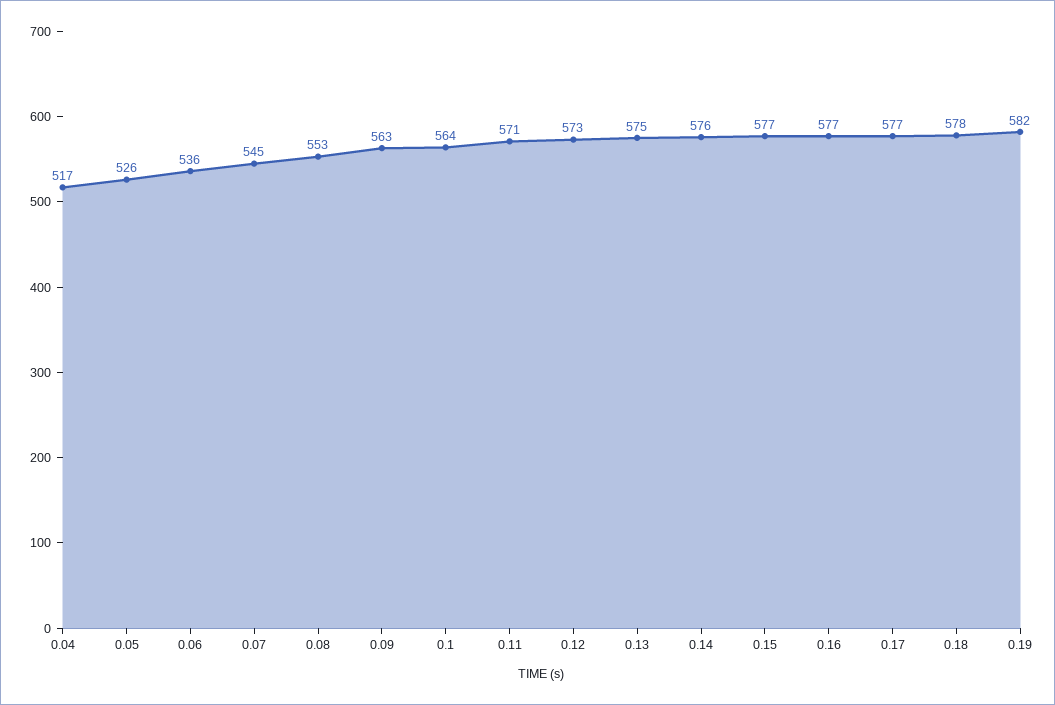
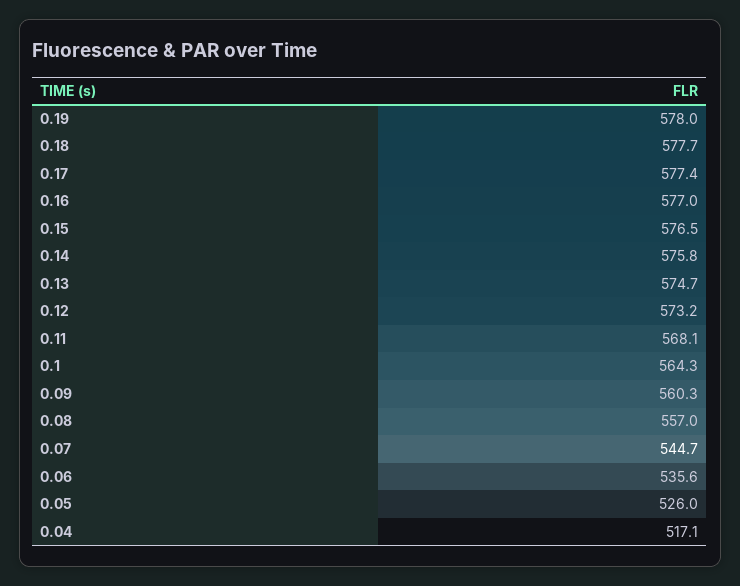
0.08: 553 -> 557
0.09: 563 -> 560.3
0.11: 571 -> 568.1
0.19: 582 -> 578

